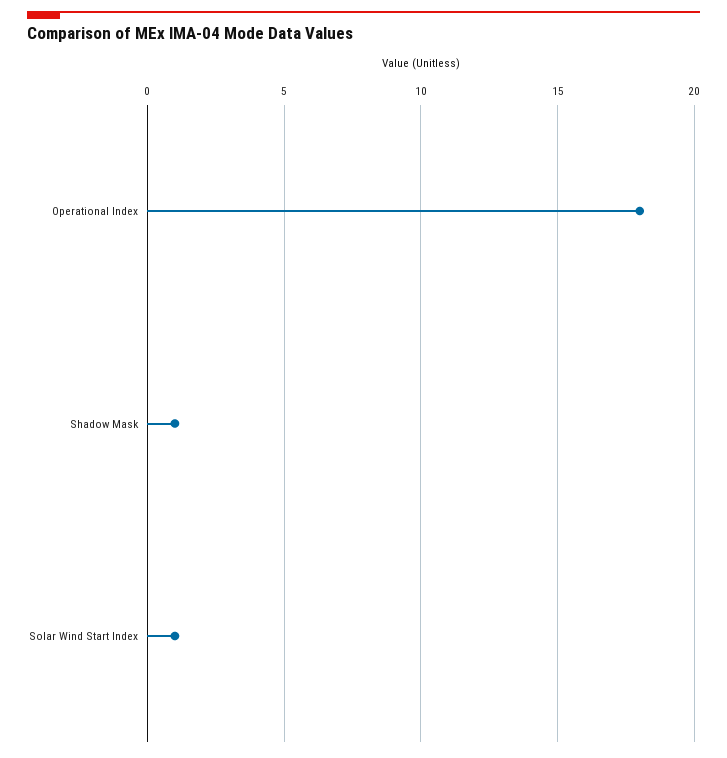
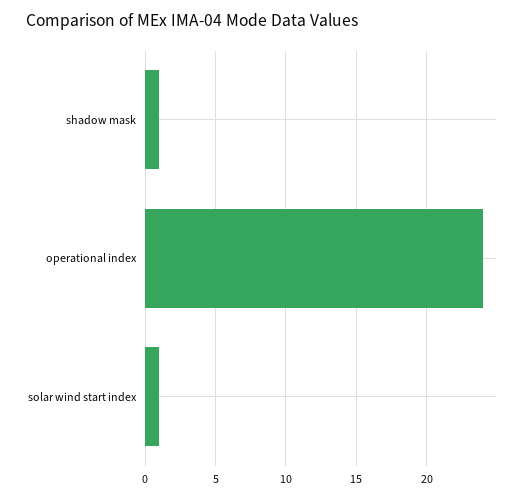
Operational Index: 18 -> 24

